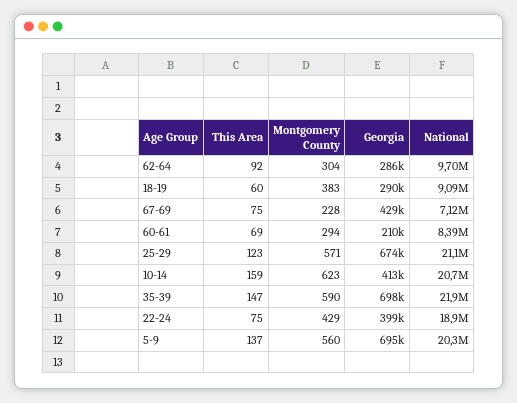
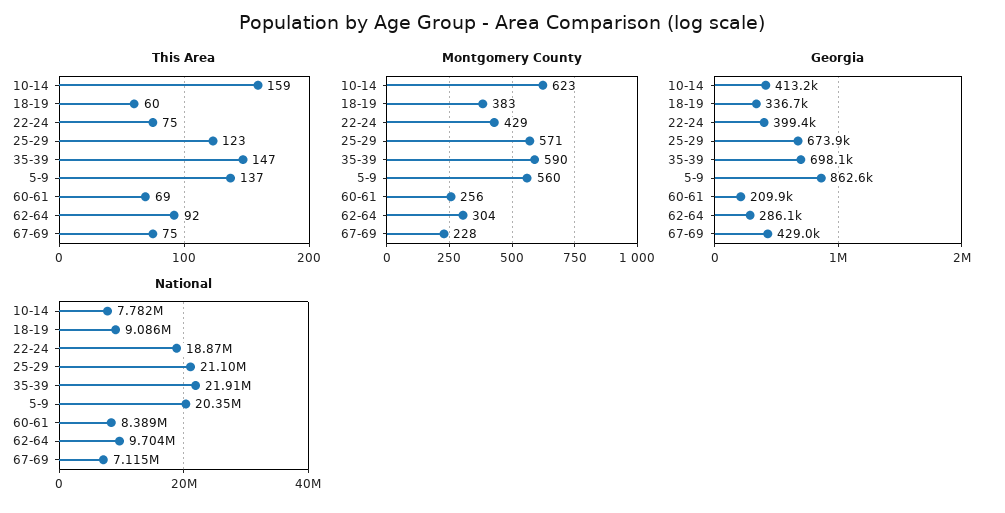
Georgia, 18-19: 290000 -> 336700
Montgomery County, 60-61: 294 -> 256
National, 10-14: 20700000 -> 7782000
Georgia, 5-9: 695000 -> 862600

